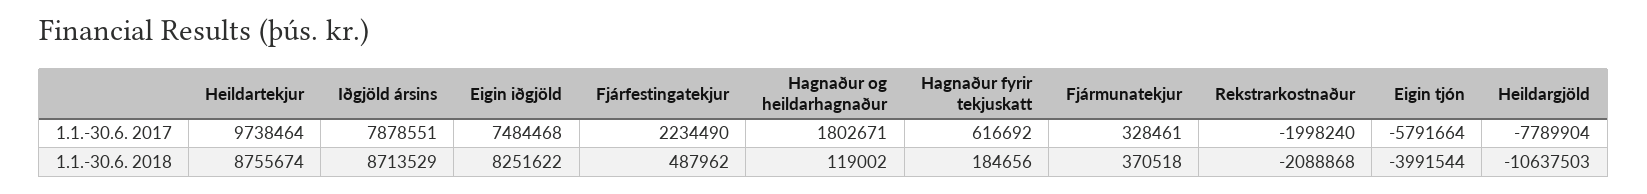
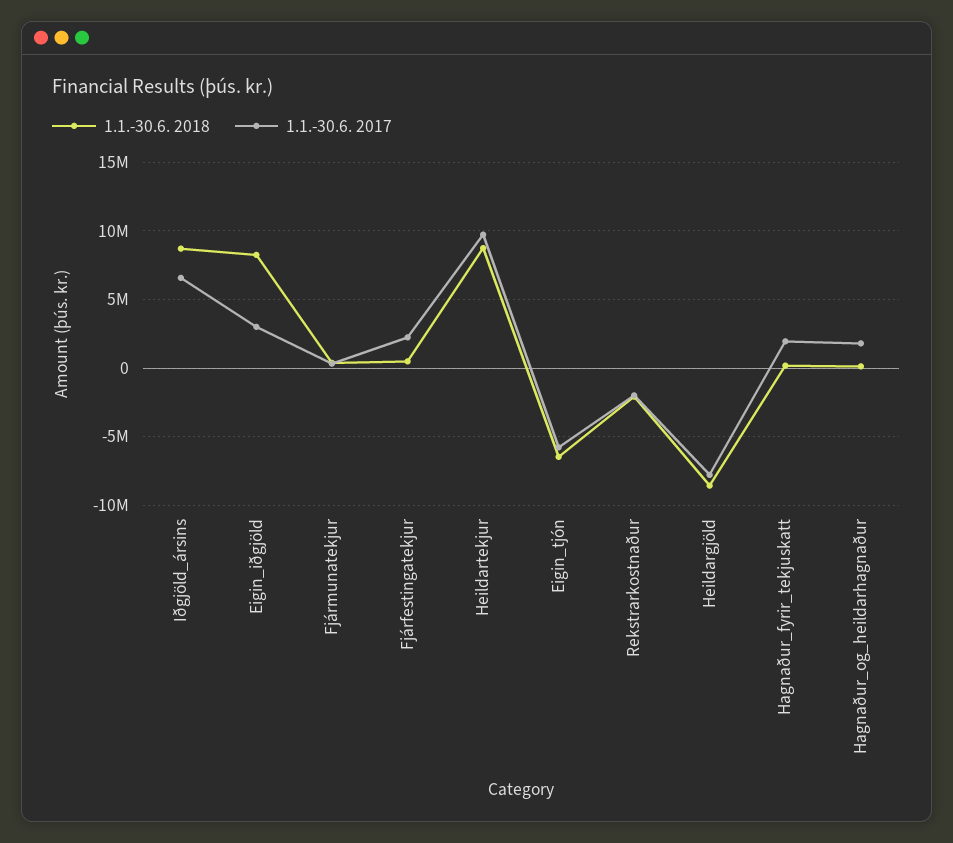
1.1.-30.6. 2017, Iðgjöld ársins: 7878551 -> 6500000
1.1.-30.6. 2017, Eigin iðgjöld: 7484468 -> 3000000
1.1.-30.6. 2017, Hagnaður fyrir tekjuskatt: 616692 -> 2000000
1.1.-30.6. 2018, Eigin tjón: -3991544 -> -6500000
1.1.-30.6. 2018, Heildargjöld: -10637503 -> -8500000

